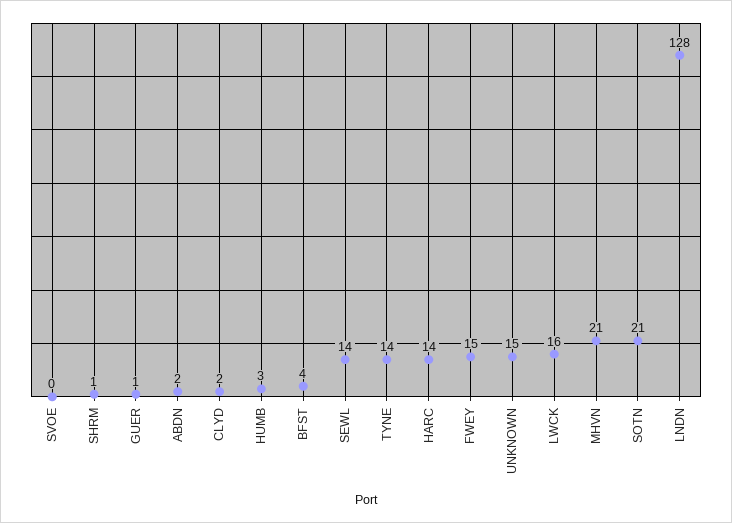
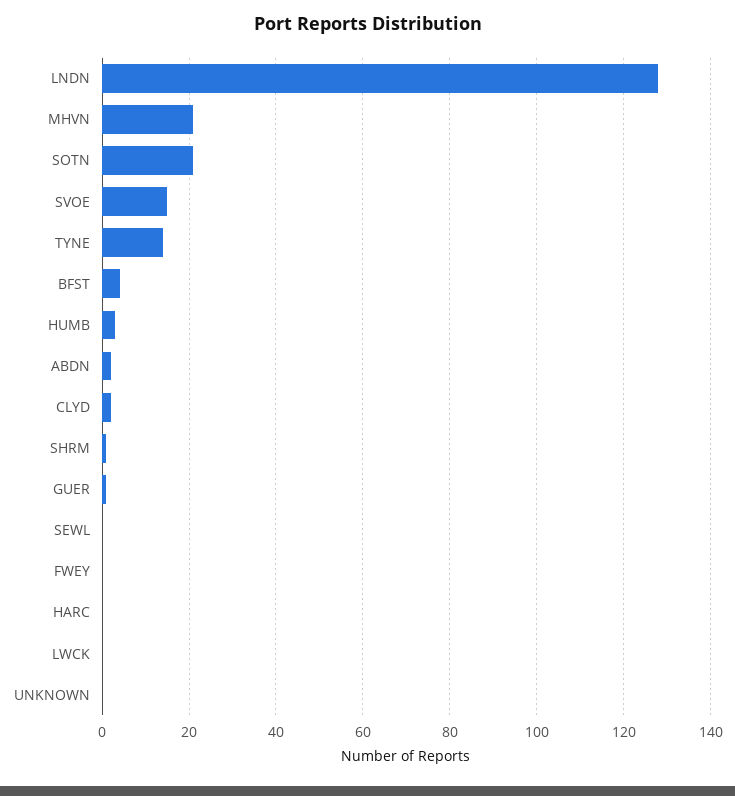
SVOE: 0 -> 15
SEWL: 14 -> 0
HARC: 14 -> 0
FWEY: 15 -> 0
UNKNOWN: 15 -> 0
LWCK: 16 -> 0

